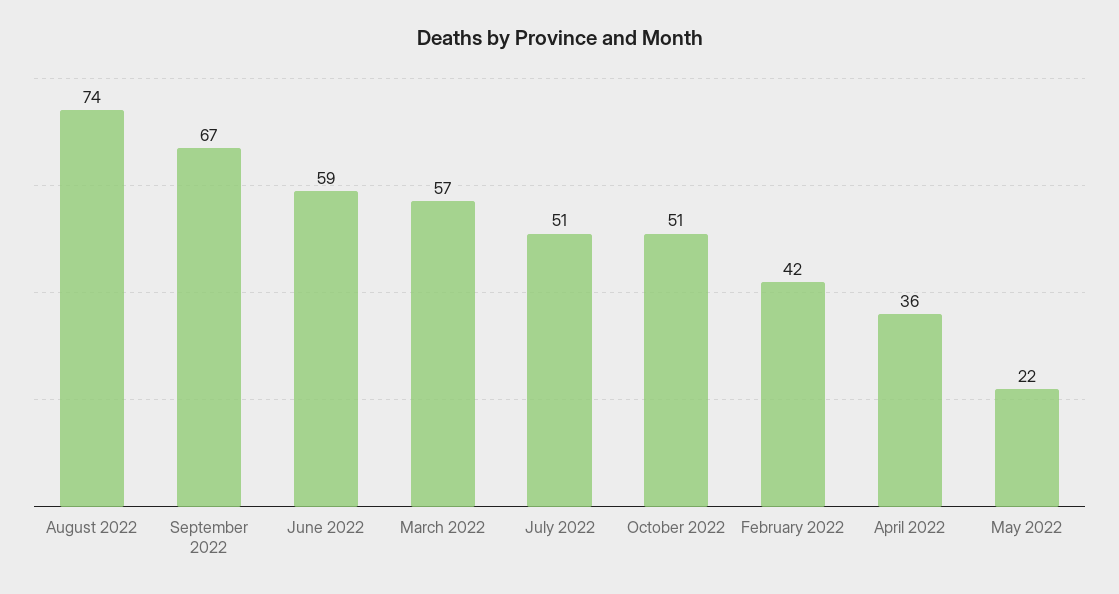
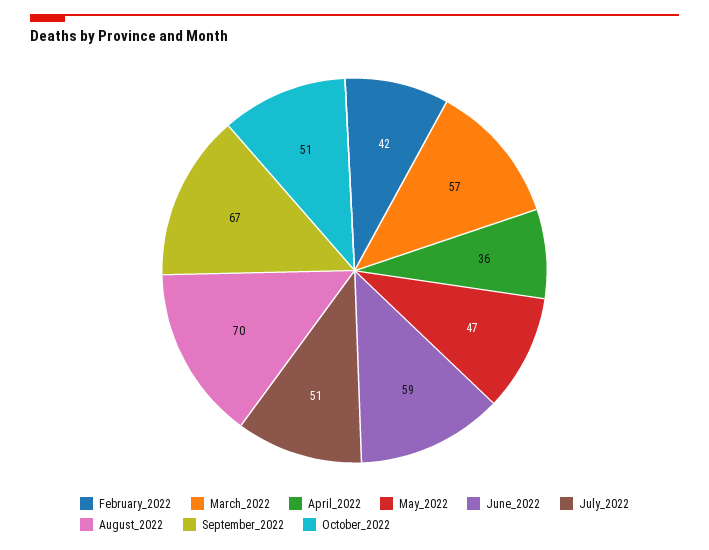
August 2022: 74 -> 70
May 2022: 22 -> 47

